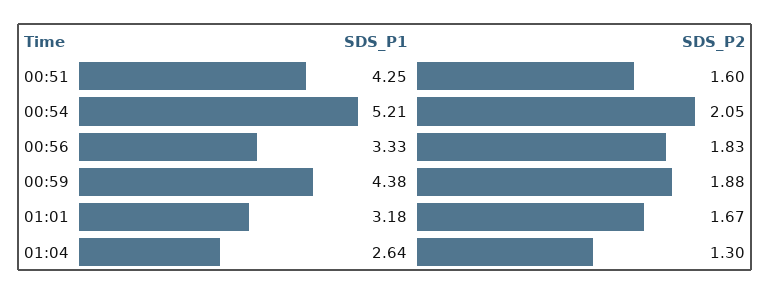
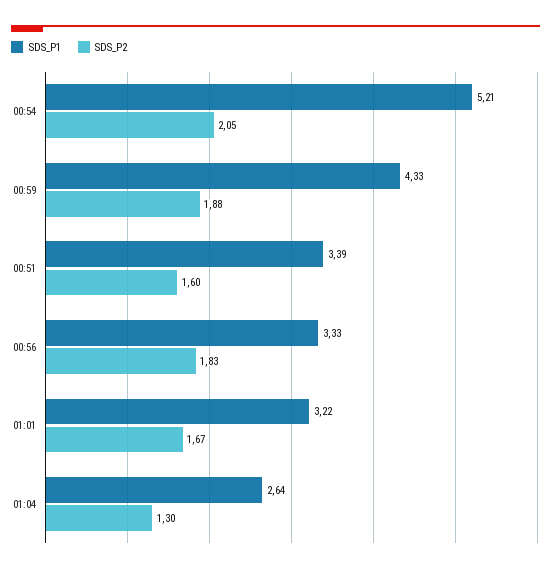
SDS_P1, 00:51: 4.25 -> 3.39
SDS_P1, 00:59: 4.38 -> 4.33
SDS_P1, 01:01: 3.18 -> 3.22

